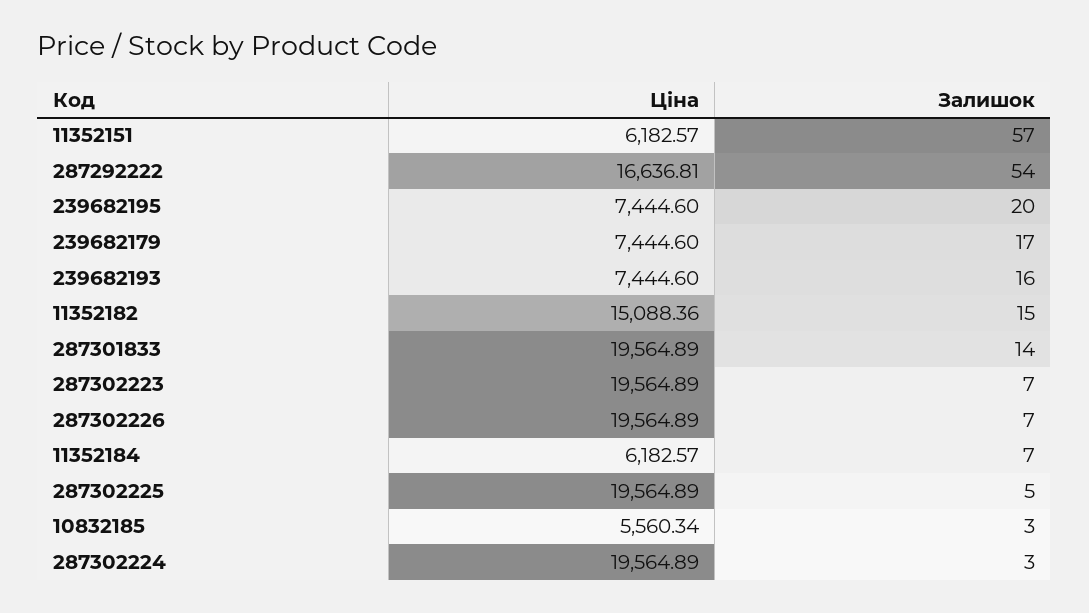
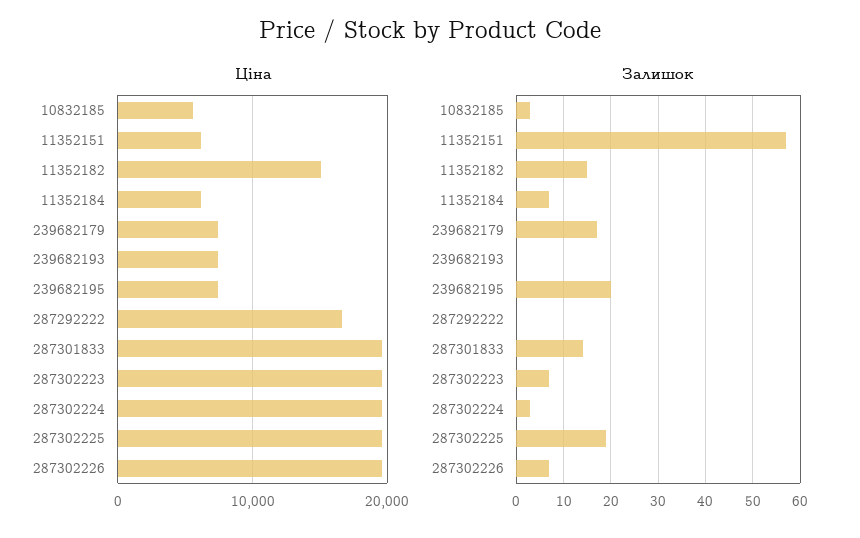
Залишок, 287292222: 54 -> 0
Залишок, 239682193: 16 -> 0
Залишок, 287302225: 5 -> 20

